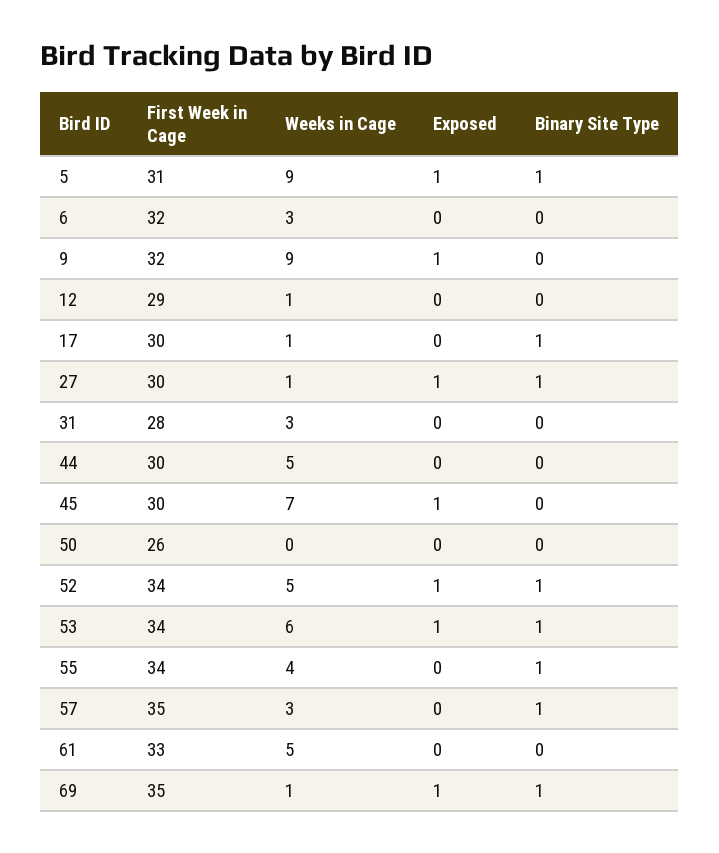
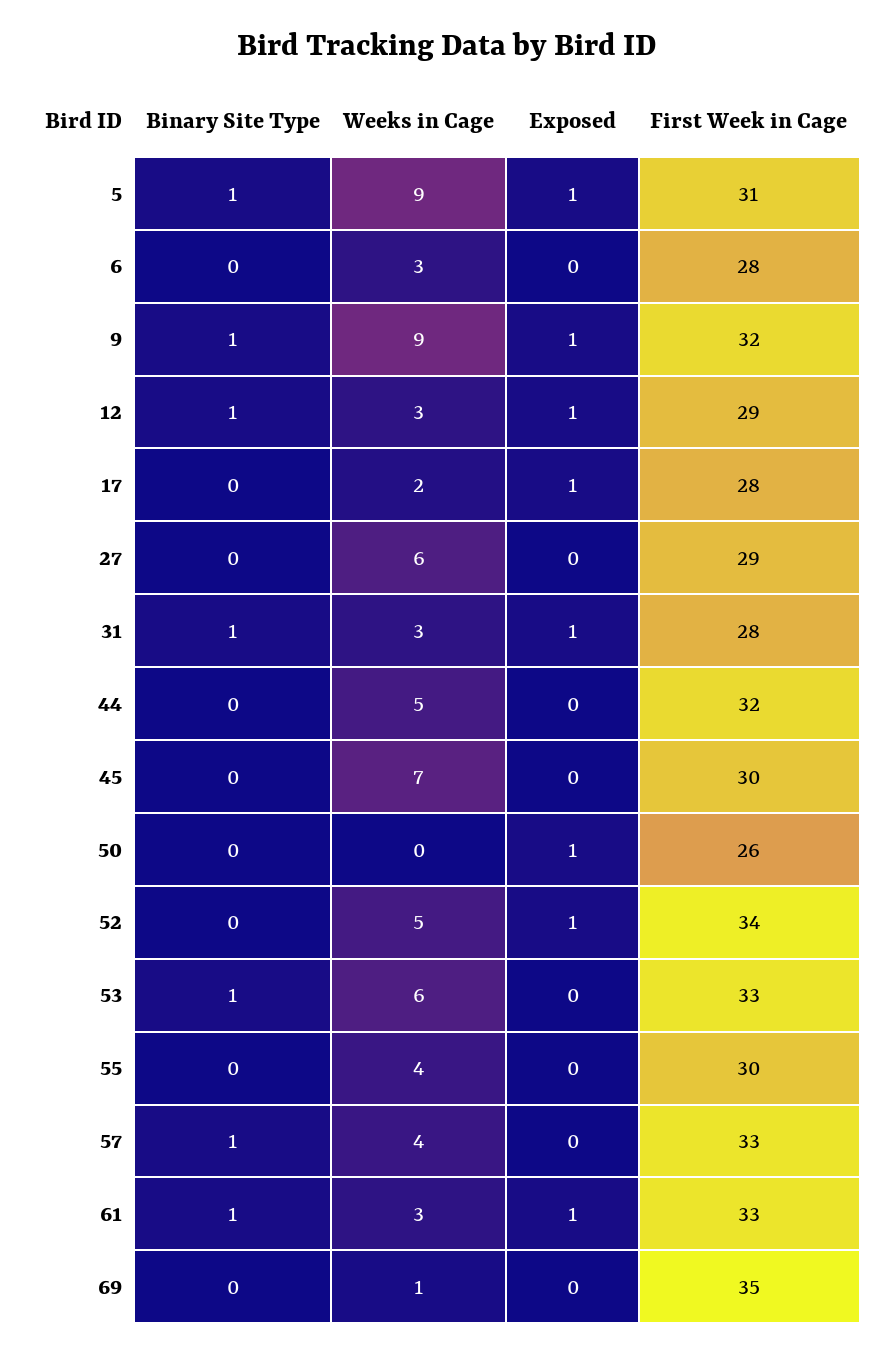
First Week in Cage, 6: 32 -> 28
Binary Site Type, 9: 0 -> 1
Weeks in Cage, 12: 1 -> 3
Exposed, 12: 0 -> 1
Binary Site Type, 12: 0 -> 1
First Week in Cage, 17: 30 -> 28
Weeks in Cage, 17: 1 -> 2
Exposed, 17: 0 -> 1
Binary Site Type, 17: 1 -> 0
First Week in Cage, 27: 30 -> 29
Weeks in Cage, 27: 1 -> 6
Exposed, 27: 1 -> 0
Binary Site Type, 27: 1 -> 0
Exposed, 31: 0 -> 1
Binary Site Type, 31: 0 -> 1
First Week in Cage, 44: 30 -> 32
Exposed, 45: 1 -> 0
Exposed, 50: 0 -> 1
Binary Site Type, 52: 1 -> 0
First Week in Cage, 53: 34 -> 33
Exposed, 53: 1 -> 0
First Week in Cage, 55: 34 -> 30
Binary Site Type, 55: 1 -> 0
First Week in Cage, 57: 35 -> 33
Weeks in Cage, 57: 3 -> 4
Weeks in Cage, 61: 5 -> 3
Exposed, 61: 0 -> 1
Binary Site Type, 61: 0 -> 1
Exposed, 69: 1 -> 0
Binary Site Type, 69: 1 -> 0

